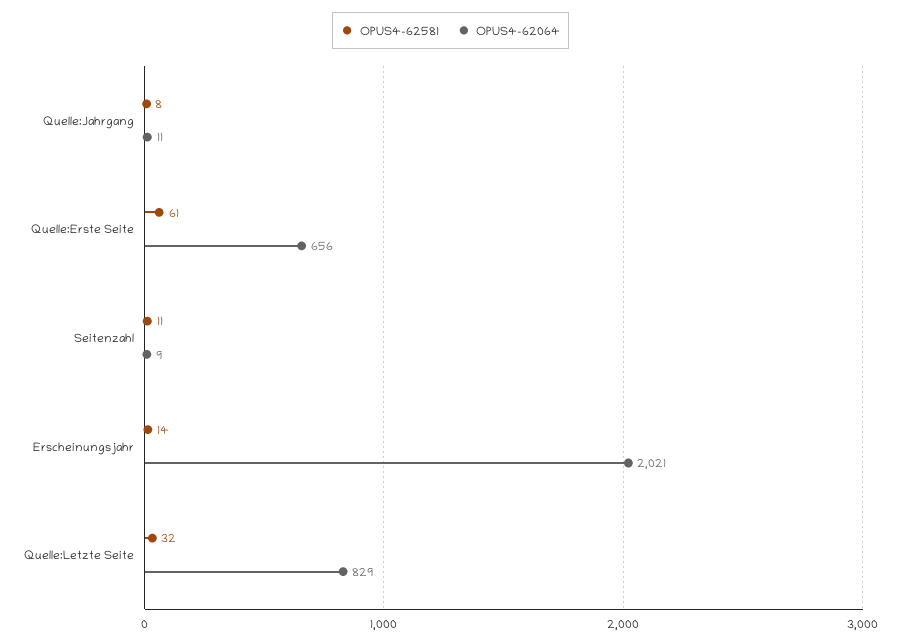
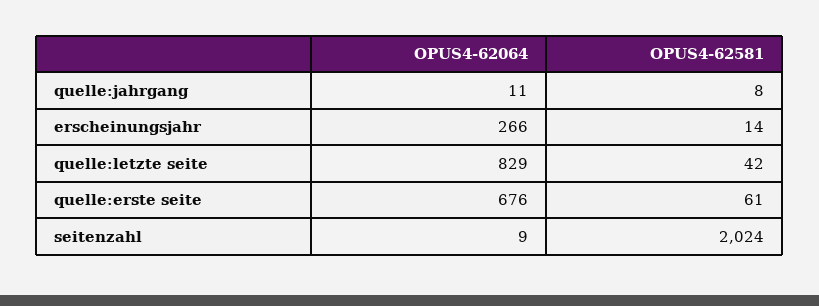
OPUS4-62064, Quelle:Erste Seite: 656 -> 676
OPUS4-62581, Seitenzahl: 11 -> 2024
OPUS4-62064, Erscheinungsjahr: 2021 -> 266
OPUS4-62581, Quelle:Letzte Seite: 32 -> 42

